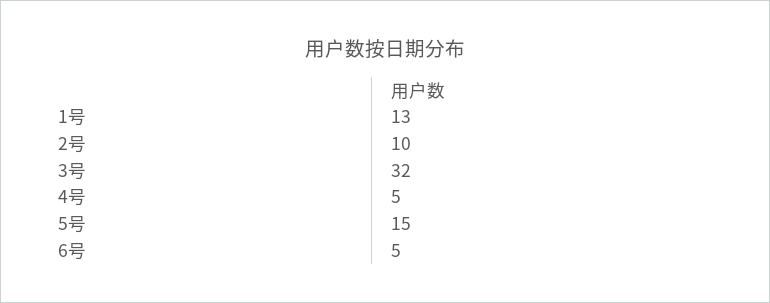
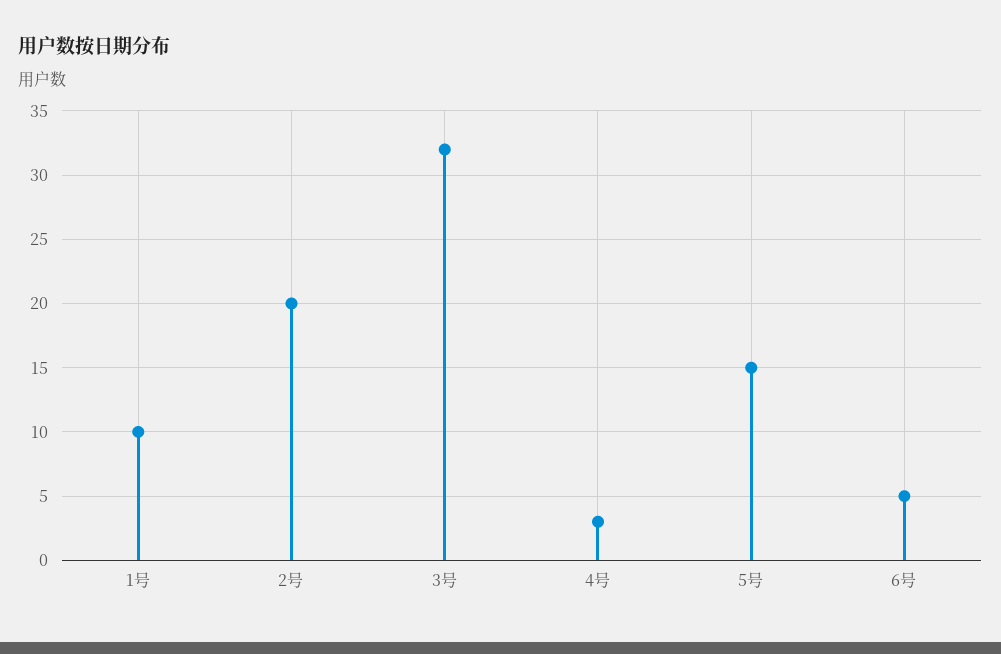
1号: 13 -> 10
2号: 10 -> 20
4号: 5 -> 3

